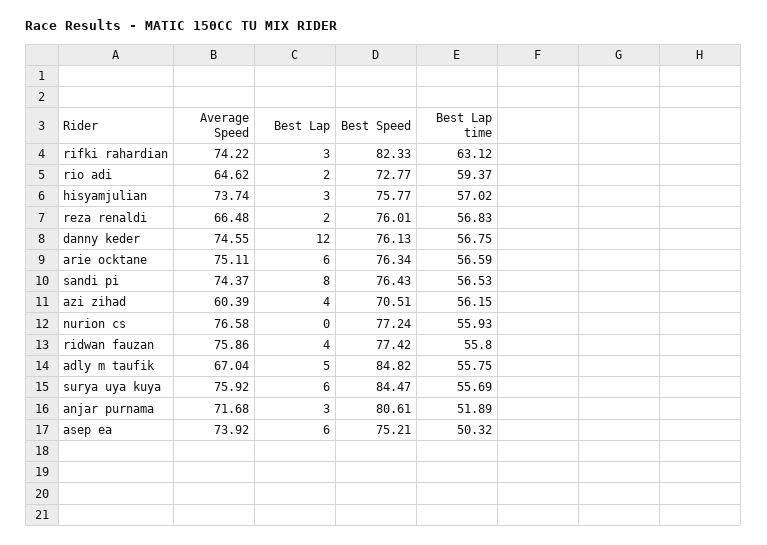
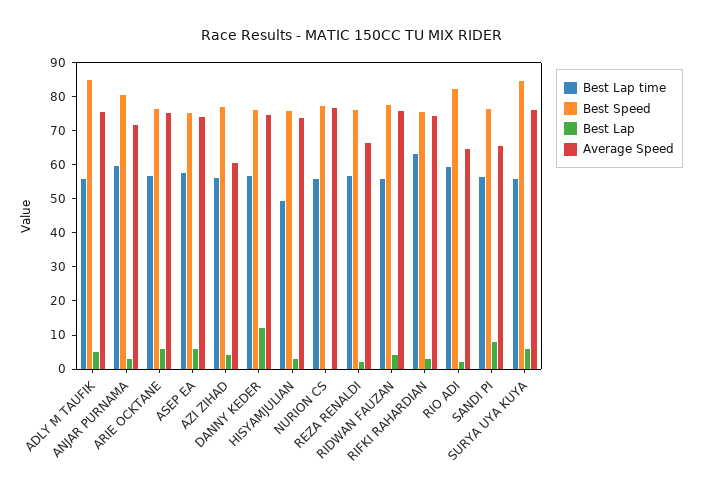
Best Speed, rifki rahardian: 82.33 -> 75
Best Speed, rio adi: 72.77 -> 82.5
Best Lap time, hisyamjulian: 57.02 -> 50
Average Speed, sandi pi: 74.37 -> 65
Best Speed, azi zihad: 70.51 -> 77.5
Average Speed, adly m taufik: 67.04 -> 75
Best Lap time, anjar purnama: 51.89 -> 60
Best Lap time, asep ea: 50.32 -> 57.5

